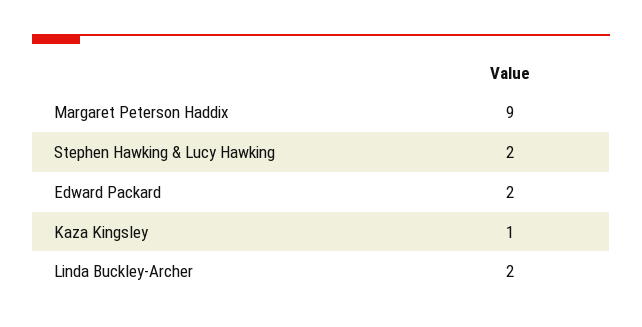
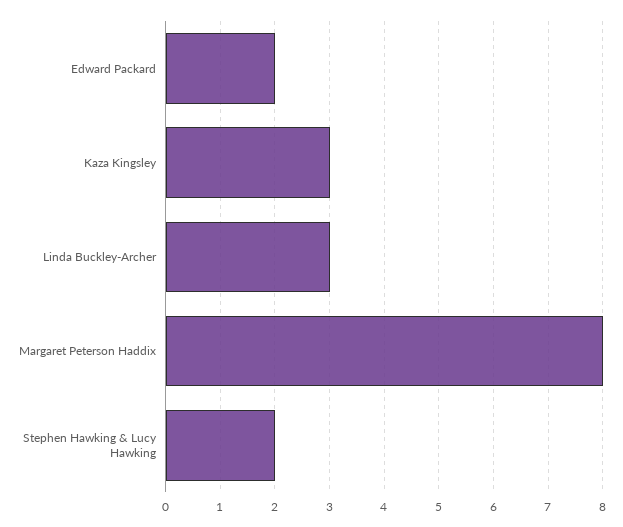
Margaret Peterson Haddix: 9 -> 8
Kaza Kingsley: 1 -> 3
Linda Buckley-Archer: 2 -> 3

